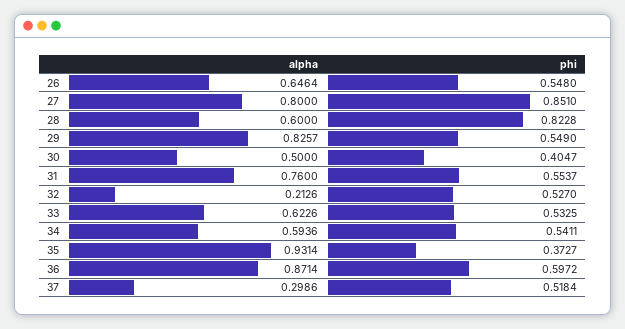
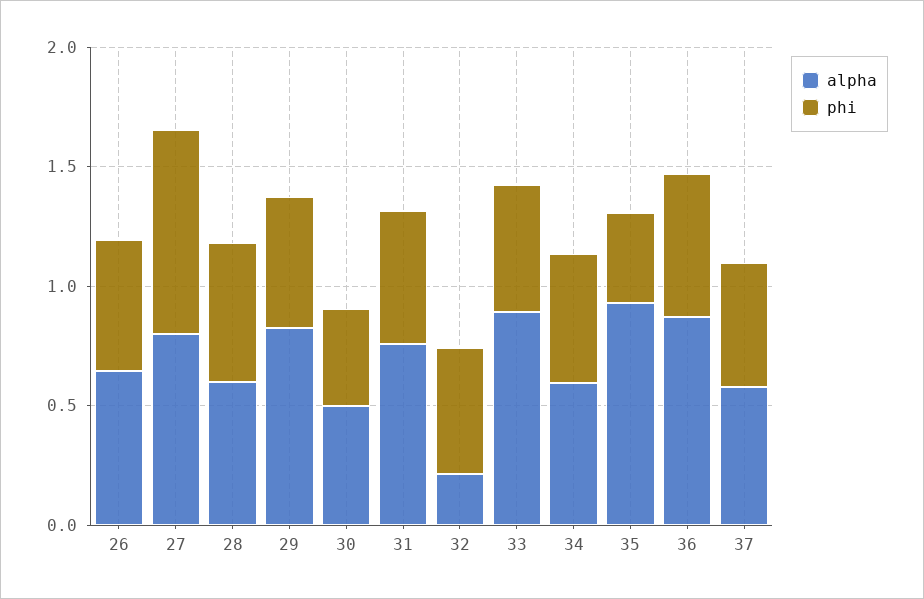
phi, 28: 0.8228 -> 0.6
alpha, 33: 0.6226 -> 0.9
alpha, 37: 0.2986 -> 0.6

